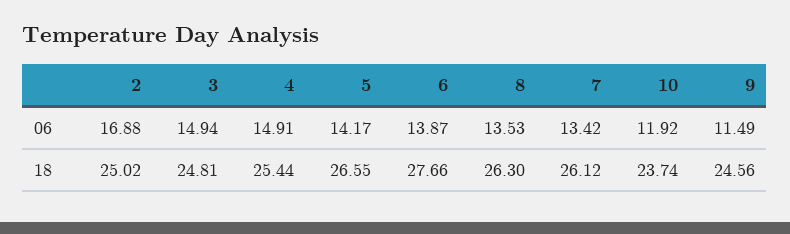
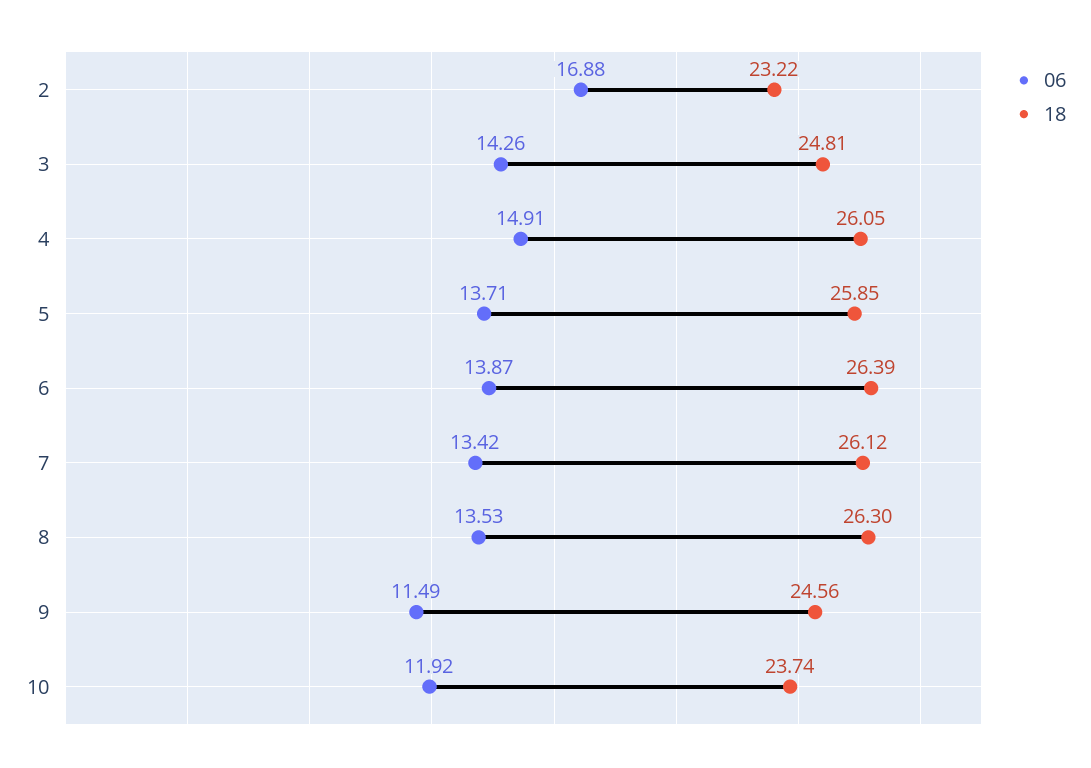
06, 3: 14.94 -> 14.26
06, 5: 14.17 -> 13.71
18, 2: 25.02 -> 23.22
18, 4: 25.44 -> 26.05
18, 5: 26.55 -> 25.85
18, 6: 27.66 -> 26.39

